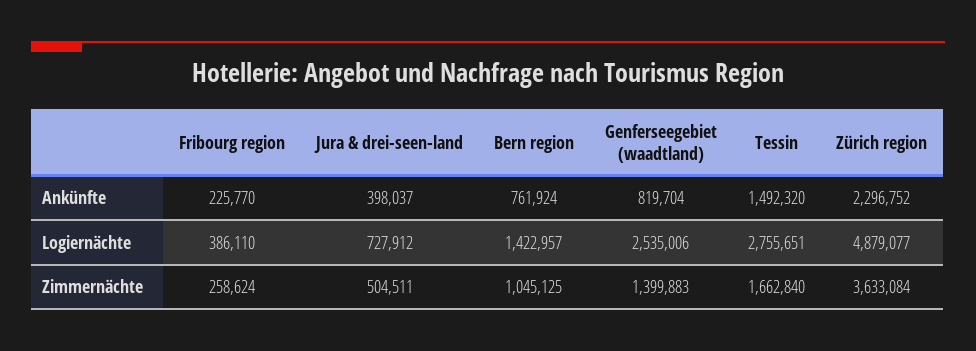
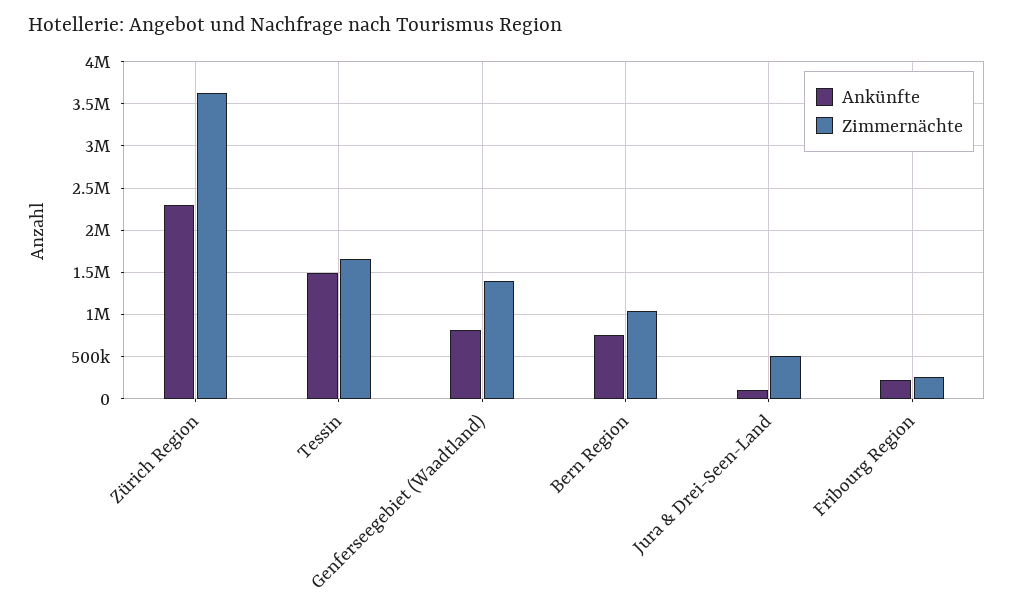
Ankünfte, Jura & drei-seen-land: 398037 -> 100000
Logiernächte, Fribourg region: 386110 -> none
Logiernächte, Jura & drei-seen-land: 727912 -> none
Logiernächte, Bern region: 1422957 -> none
Logiernächte, Genferseegebiet (waadtland): 2535006 -> none
Logiernächte, Tessin: 2755651 -> none
Logiernächte, Zürich region: 4879077 -> none

